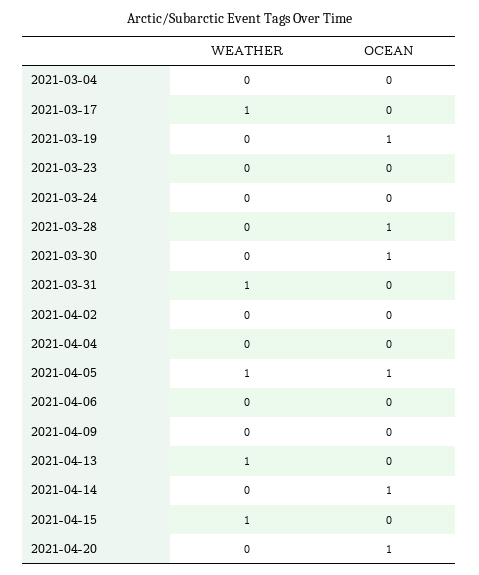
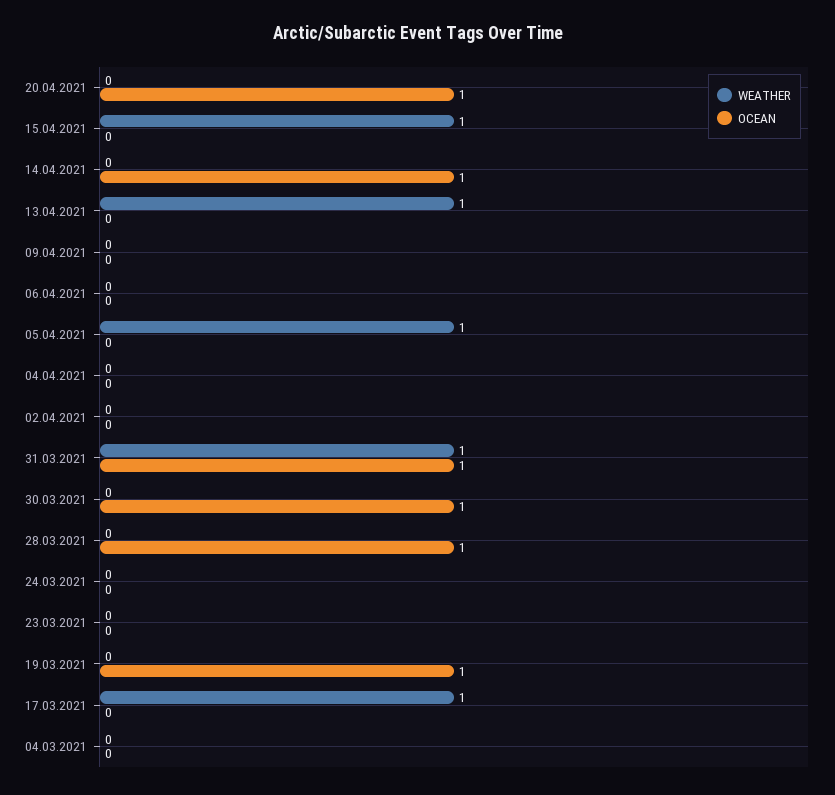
OCEAN, 2021-03-31: 0 -> 1
OCEAN, 2021-04-05: 1 -> 0

